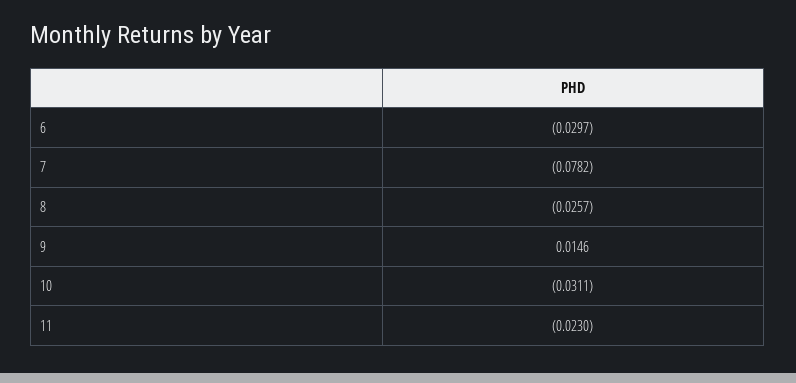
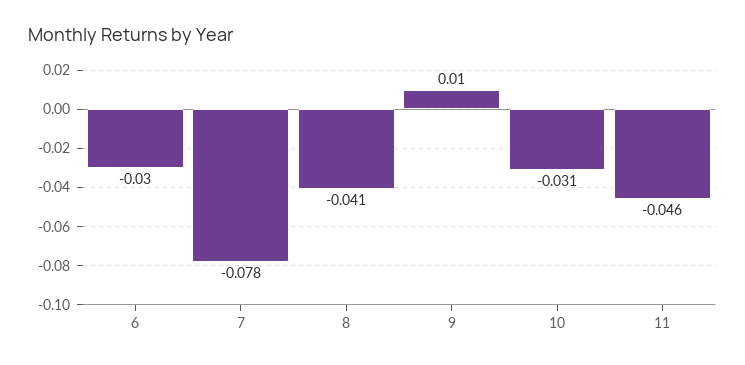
8: -0.0257 -> -0.041
9: 0.0146 -> 0.01
11: -0.023 -> -0.046

